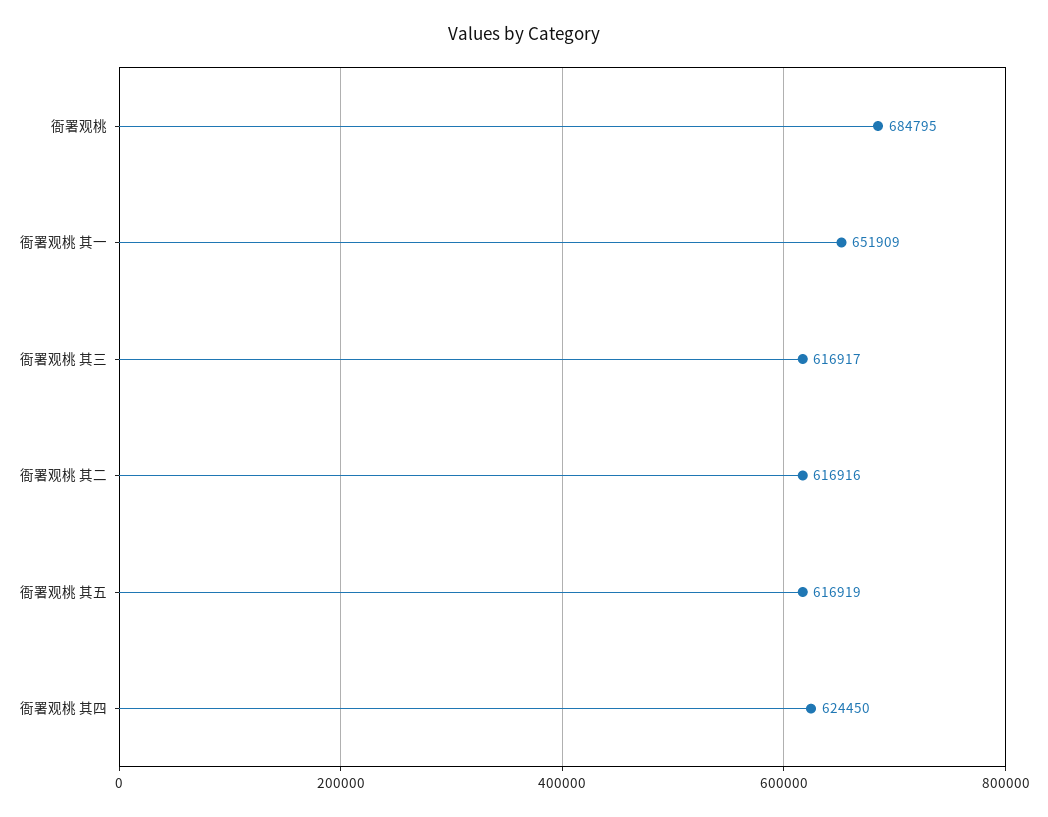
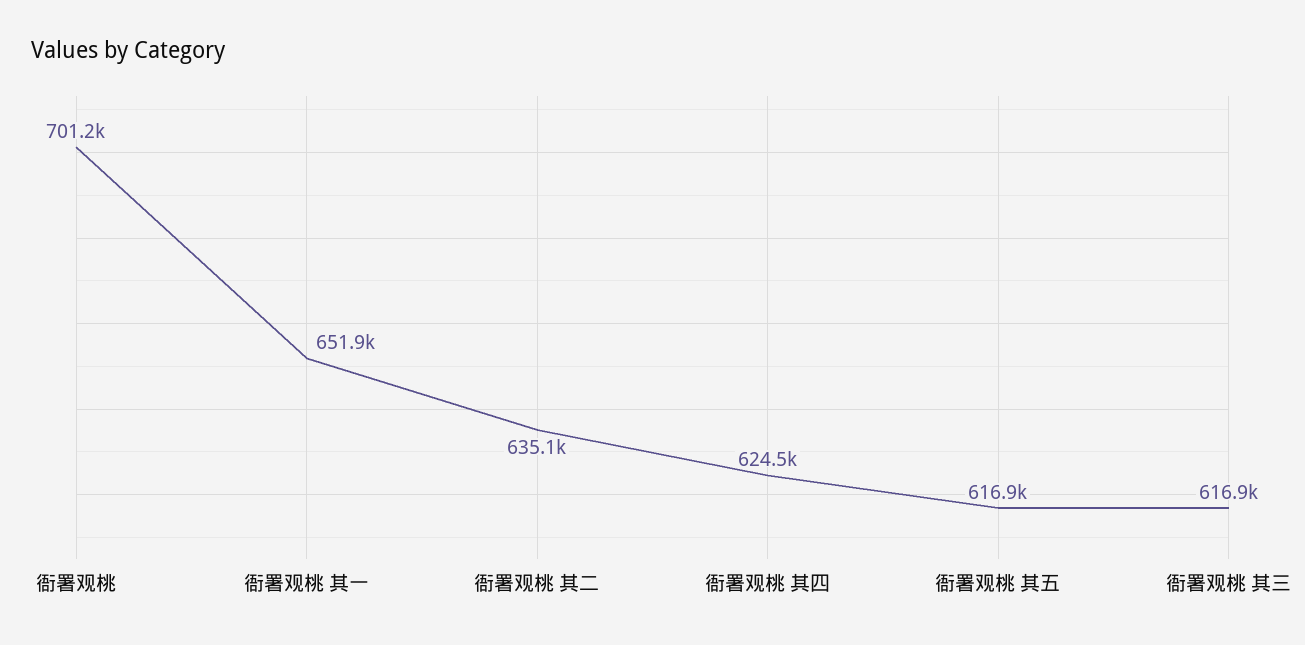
衙署观桃: 684795 -> 701200
衙署观桃 其二: 616916 -> 635100

